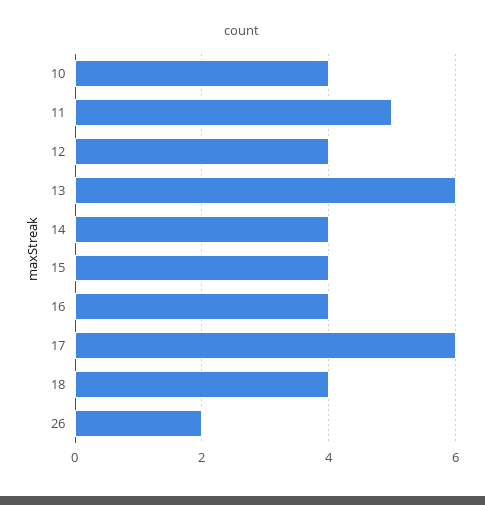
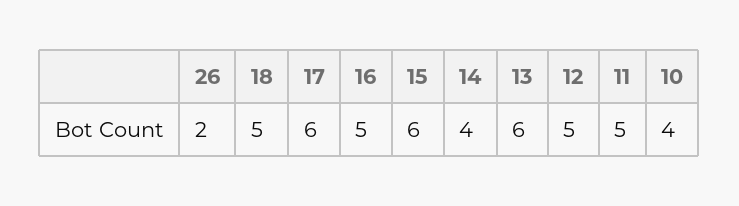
12: 4 -> 5
15: 4 -> 6
16: 4 -> 5
18: 4 -> 5

